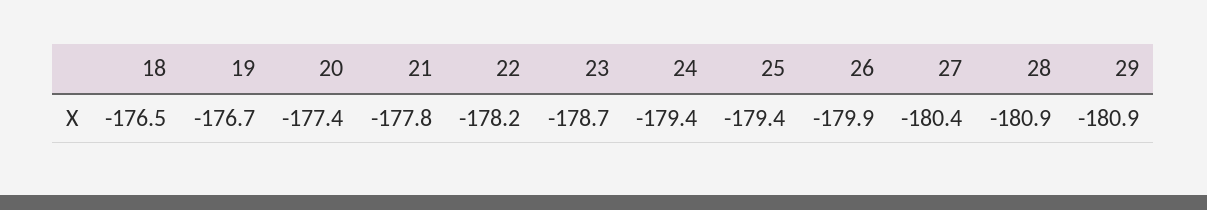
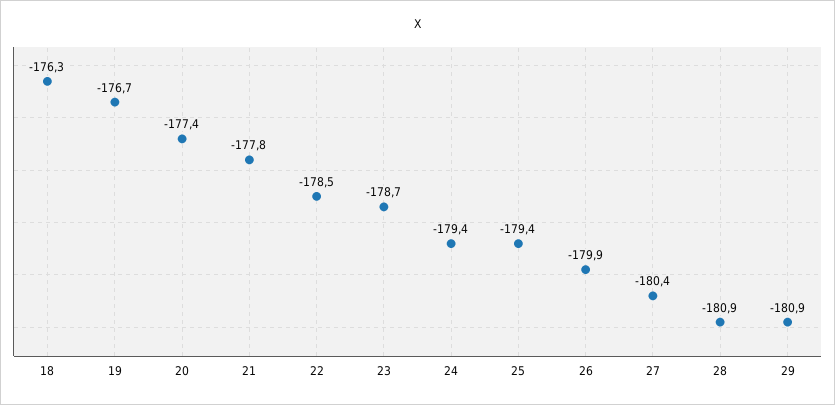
18: -176.5 -> -176.3
22: -178.2 -> -178.5

